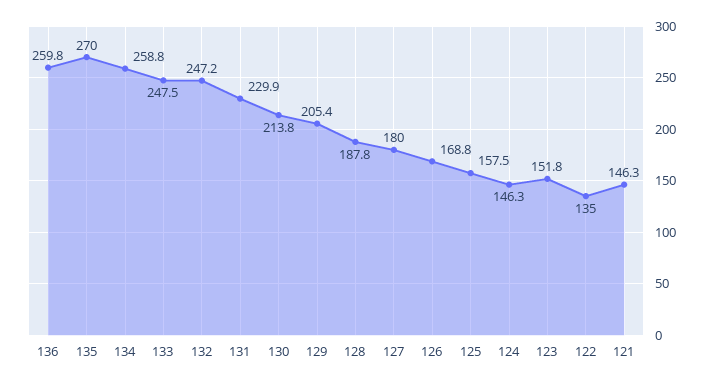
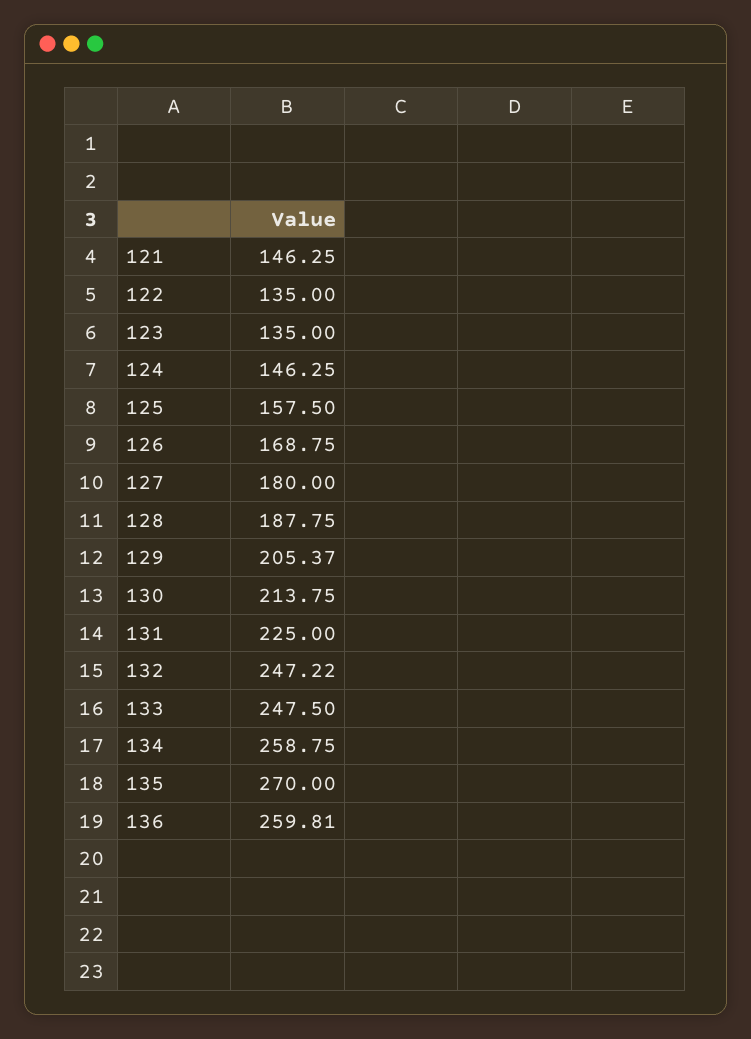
131: 229.9 -> 225
123: 151.8 -> 135

